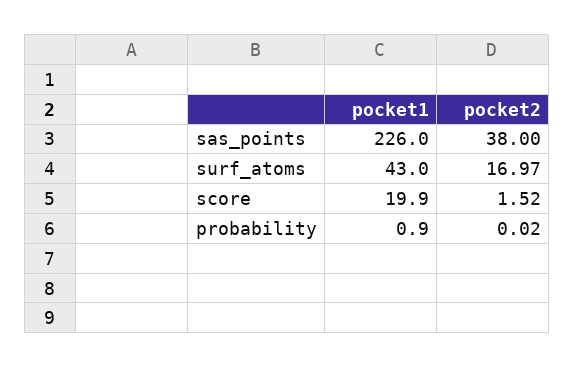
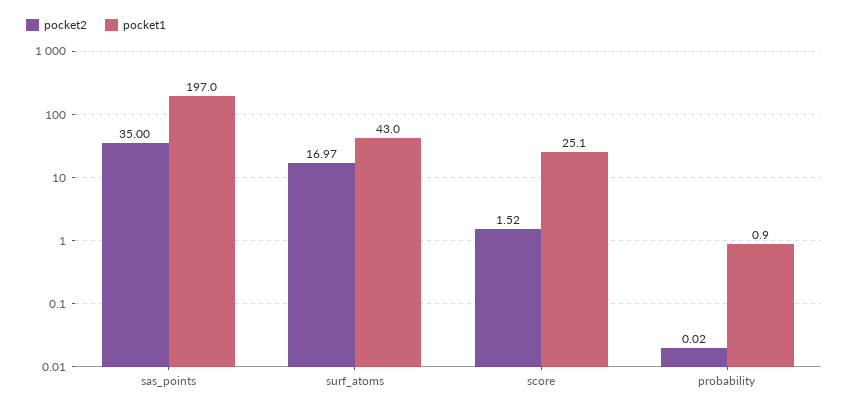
pocket1, sas_points: 226 -> 197
pocket2, sas_points: 38 -> 35
pocket1, score: 19.9 -> 25.1

